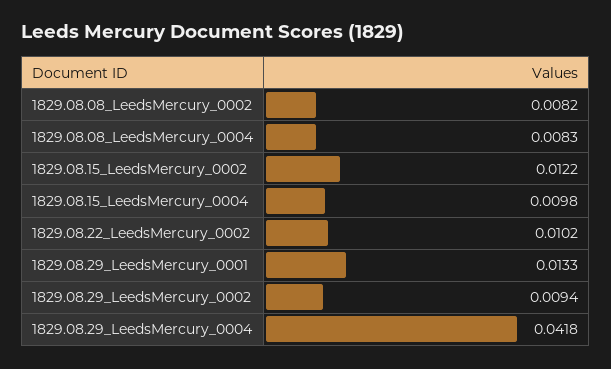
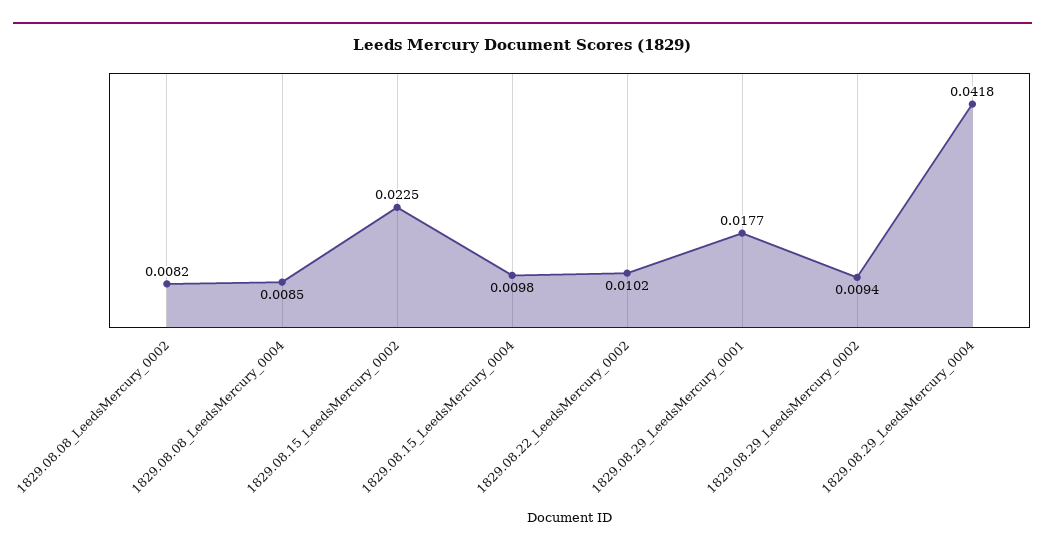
1829.08.08_LeedsMercury_0004: 0.0083 -> 0.0085
1829.08.15_LeedsMercury_0002: 0.0122 -> 0.0225
1829.08.29_LeedsMercury_0001: 0.0133 -> 0.0177

